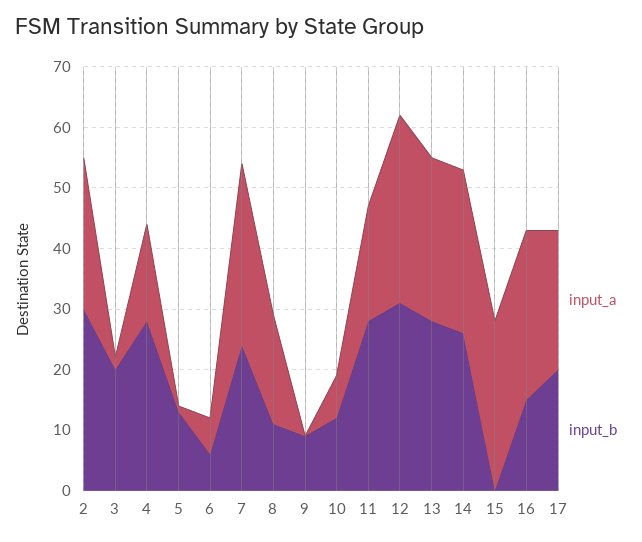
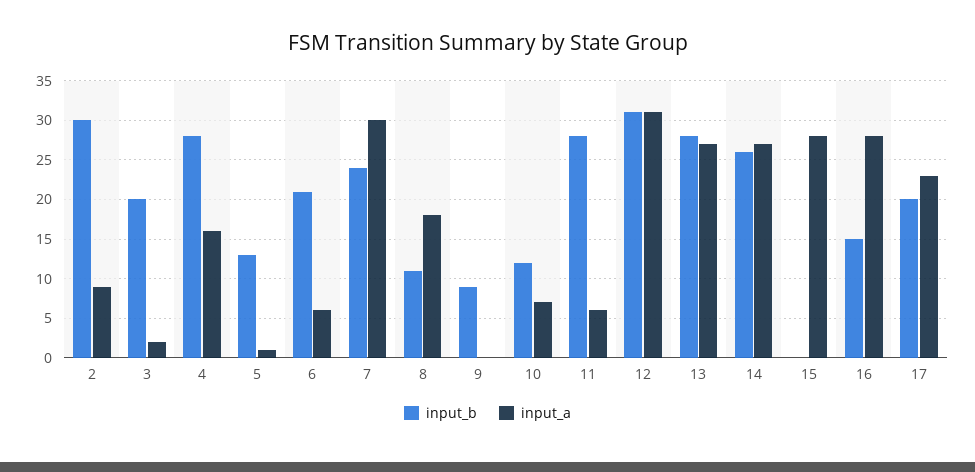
input_a, 2: 25 -> 9
input_b, 6: 5 -> 21
input_a, 11: 20 -> 6

